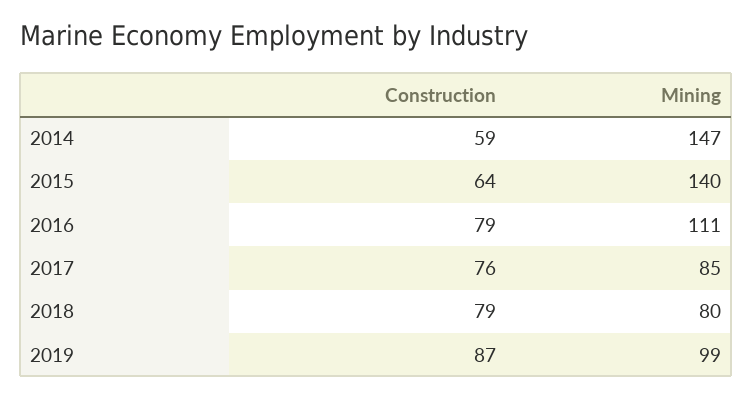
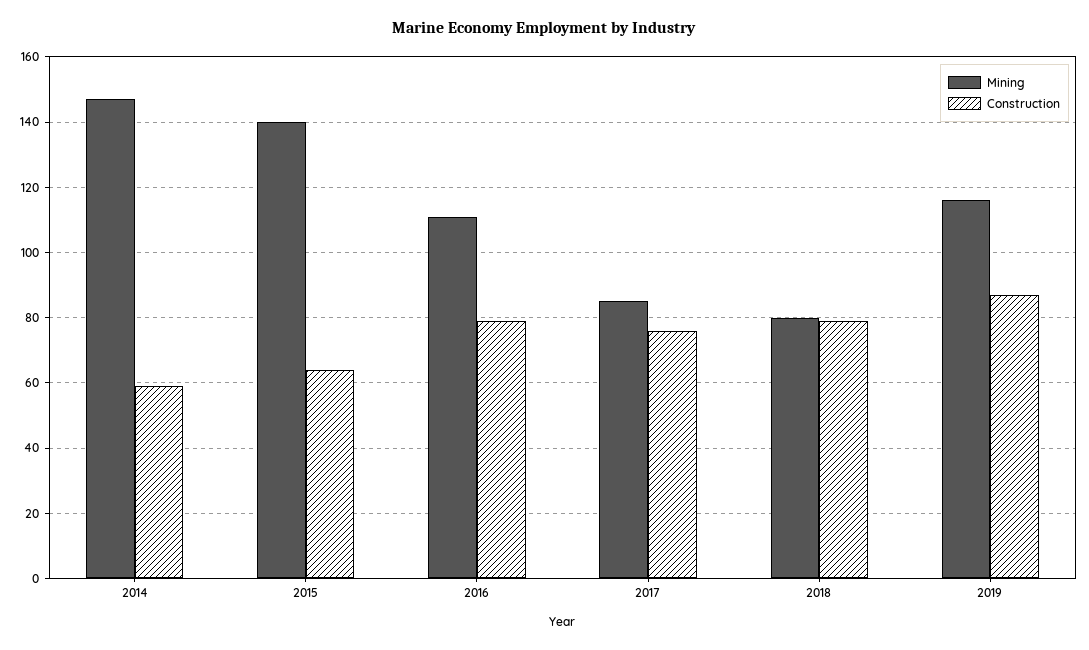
Mining, 2019: 99 -> 115

